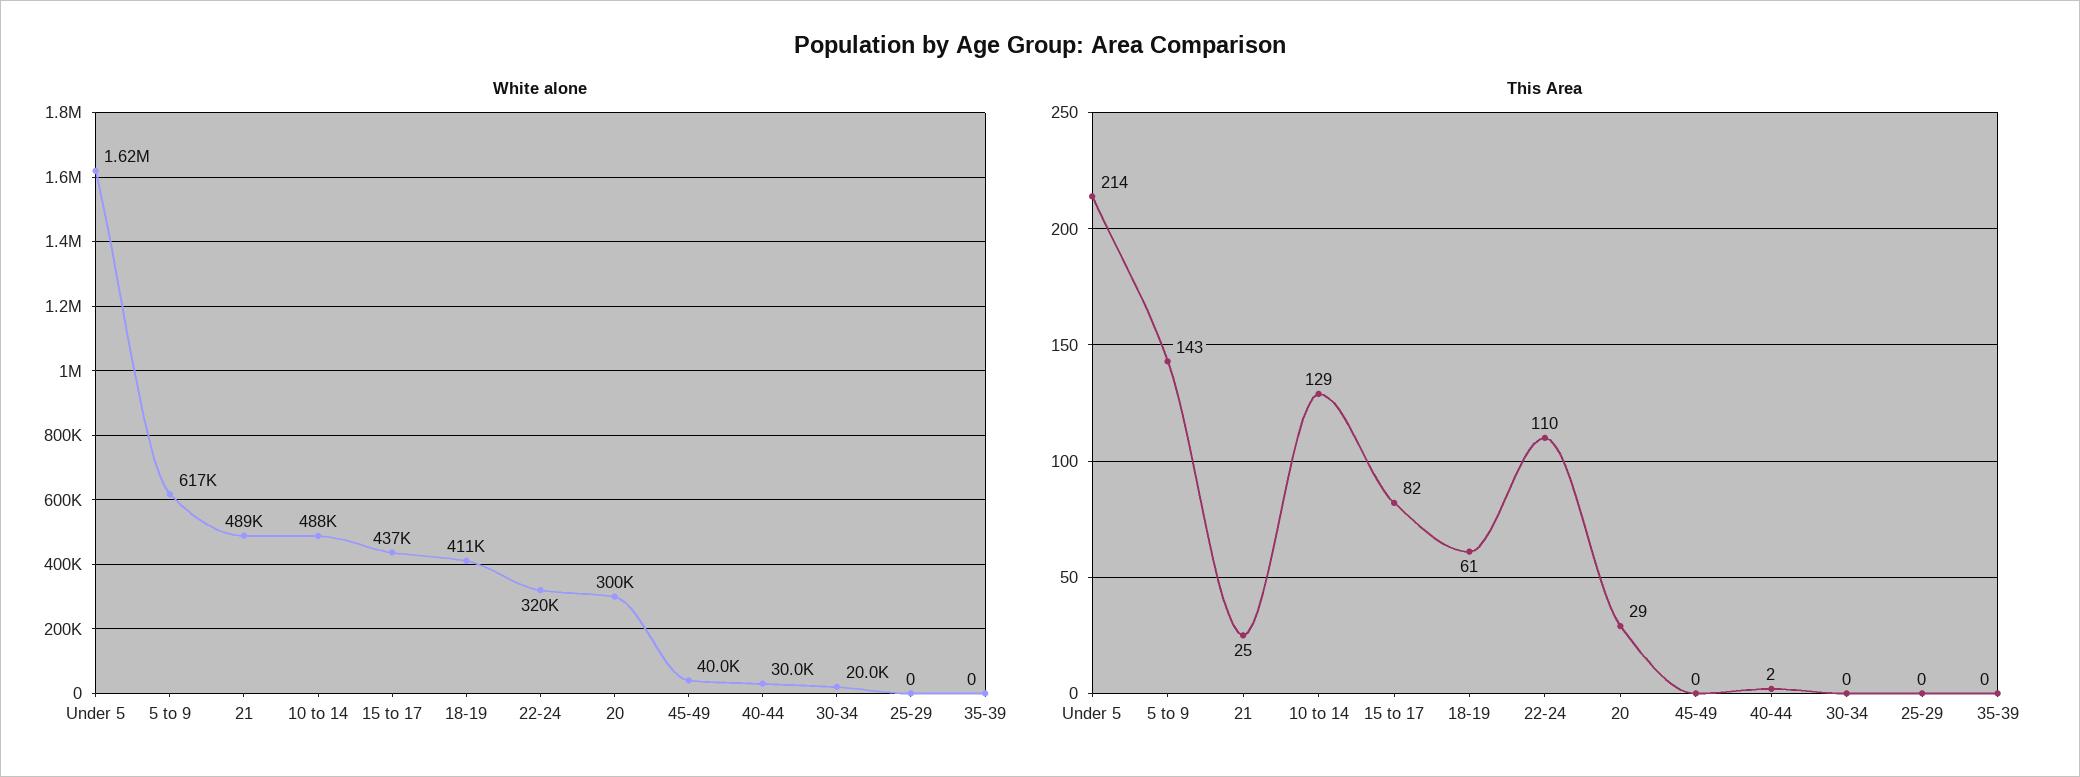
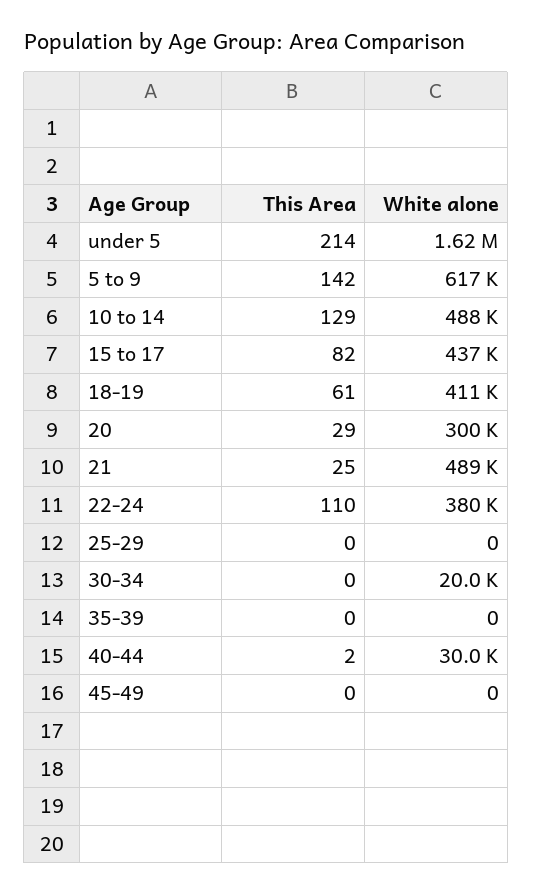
White alone, 22-24: 320000 -> 380000
White alone, 45-49: 40000 -> 0
This Area, 5 to 9: 143 -> 142

